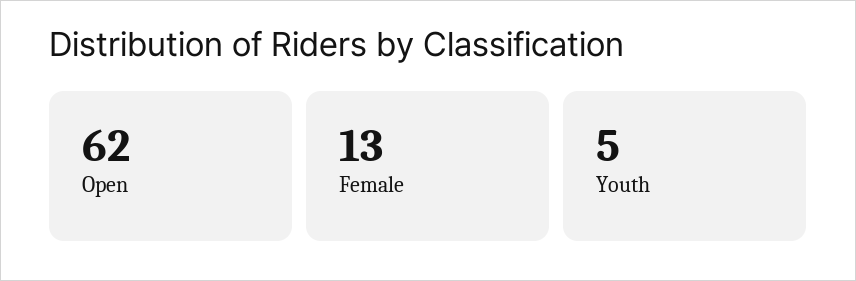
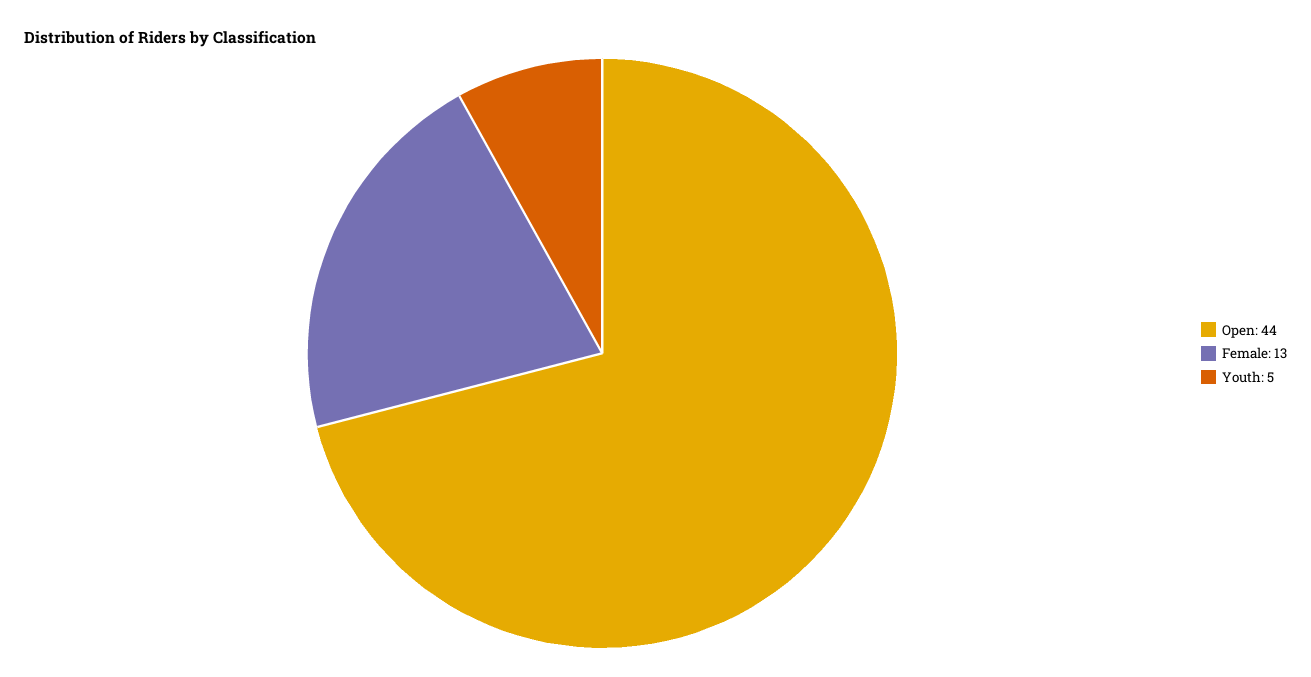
Open: 62 -> 44

